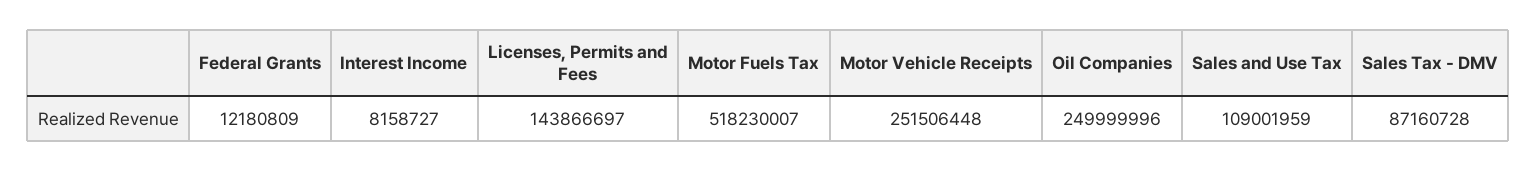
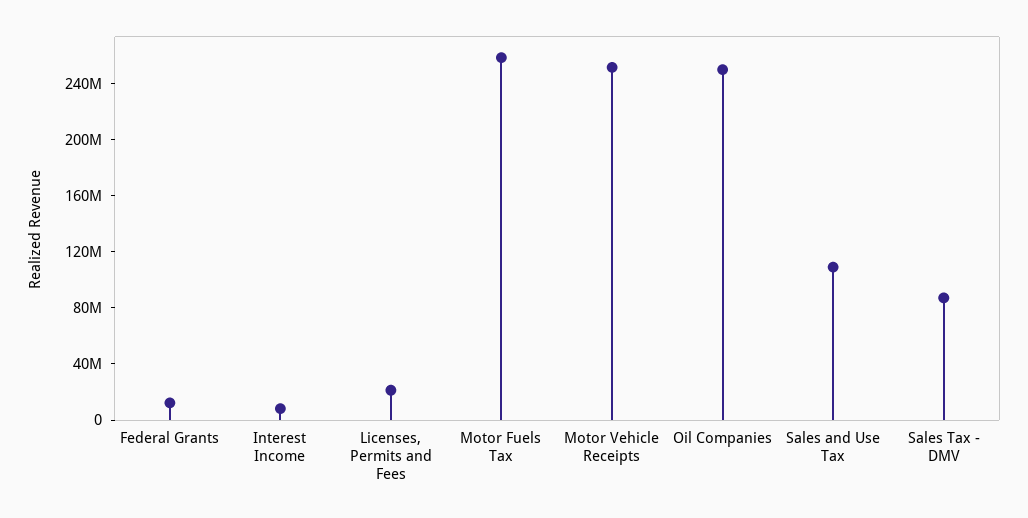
Licenses, Permits and Fees: 143866697 -> 20000000
Motor Fuels Tax: 518230007 -> 260000000

